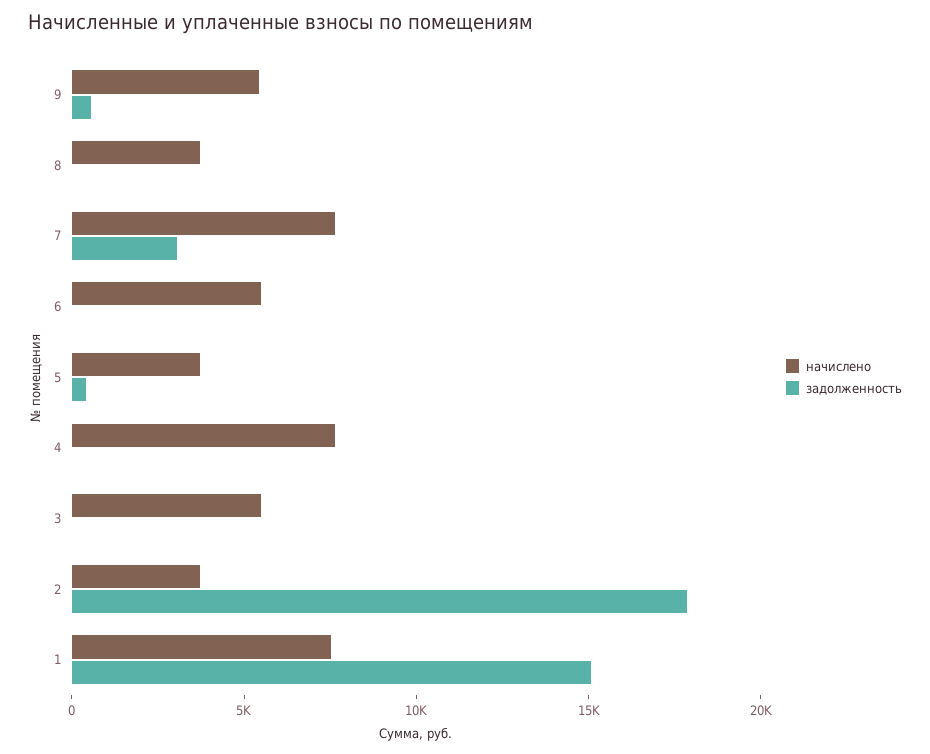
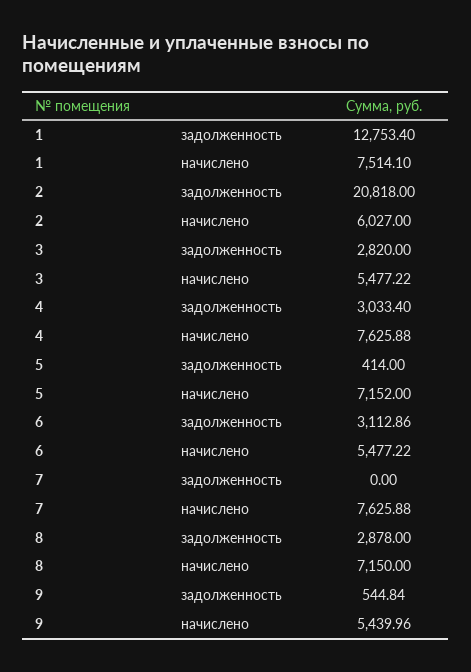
начислено, 8: 4000 -> 7150
задолженность, 8: 0 -> 2878
задолженность, 7: 3000 -> 0
задолженность, 6: 0 -> 3112.86
начислено, 5: 4000 -> 7152
задолженность, 4: 0 -> 3033.4
задолженность, 3: 0 -> 2820
начислено, 2: 4000 -> 6027
задолженность, 2: 18000 -> 20818
задолженность, 1: 15000 -> 12753.4

